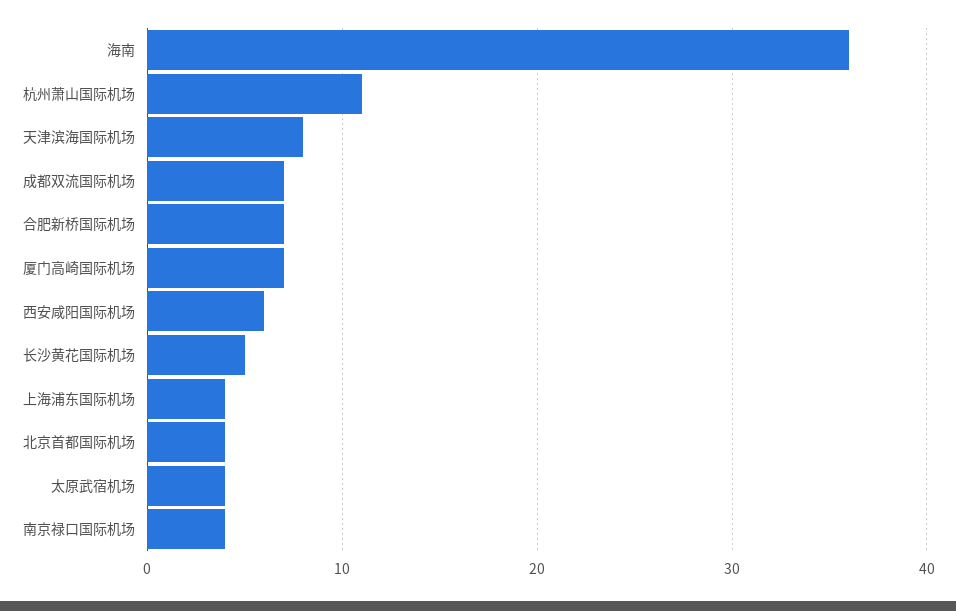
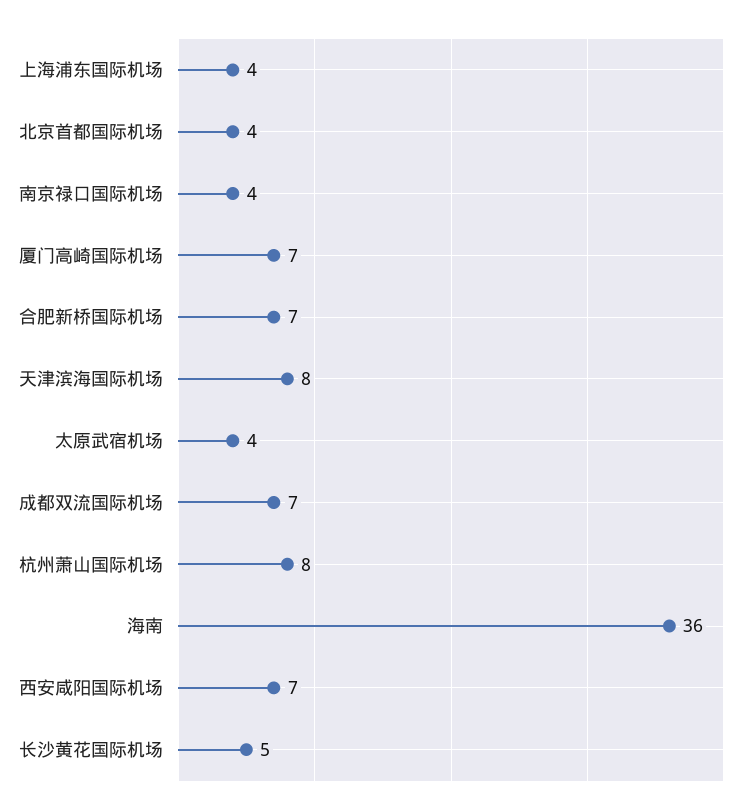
杭州萧山国际机场: 11 -> 8
西安咸阳国际机场: 6 -> 7

